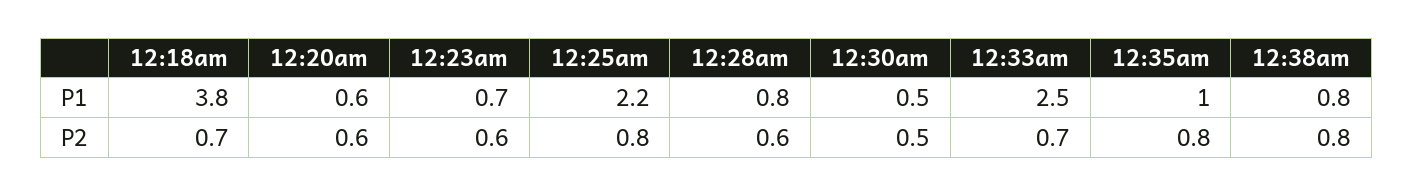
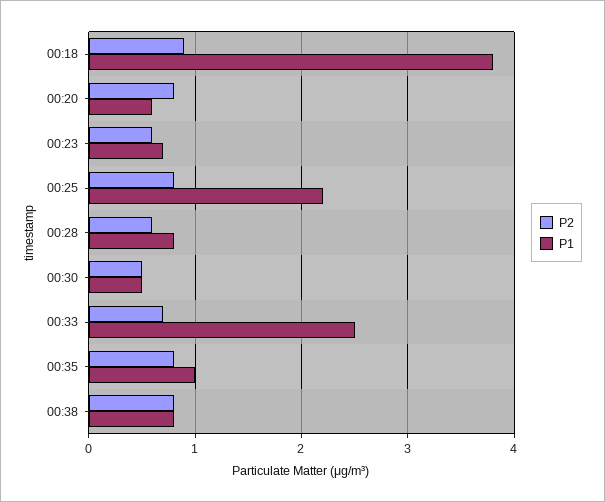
P2, 12:18am: 0.7 -> 0.9
P2, 12:20am: 0.6 -> 0.8

